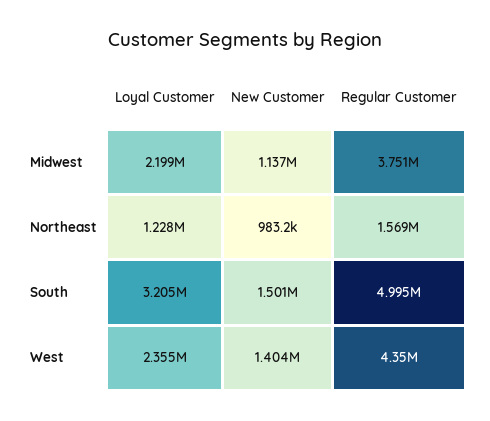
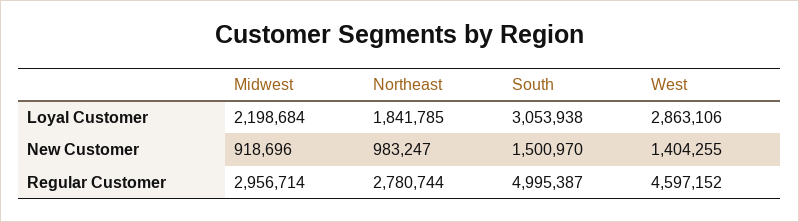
New Customer, Midwest: 1137000 -> 918696
Regular Customer, Midwest: 3751000 -> 2956714
Loyal Customer, Northeast: 1228000 -> 1841785
Regular Customer, Northeast: 1569000 -> 2780744
Loyal Customer, South: 3205000 -> 3053938
Loyal Customer, West: 2355000 -> 2863106
Regular Customer, West: 4350000 -> 4597152

